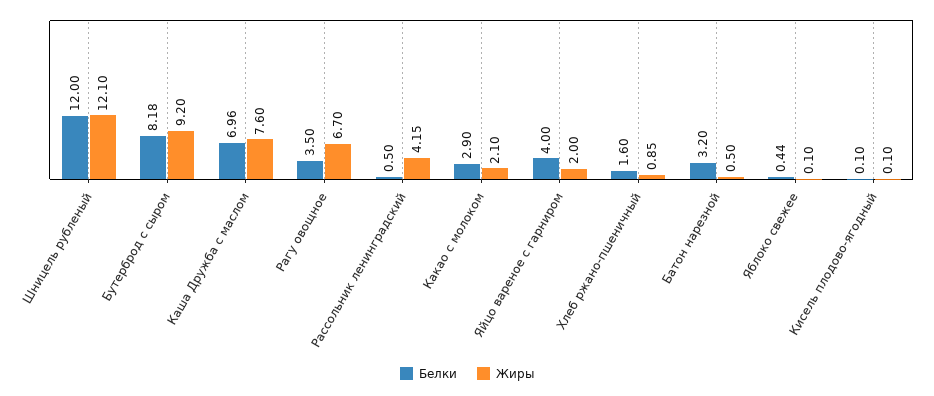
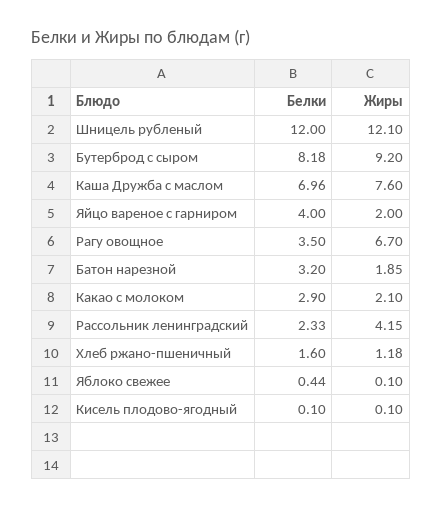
Белки, Рассольник ленинградский: 0.5 -> 2.33
Жиры, Хлеб ржано-пшеничный: 0.85 -> 1.18
Жиры, Батон нарезной: 0.5 -> 1.85

